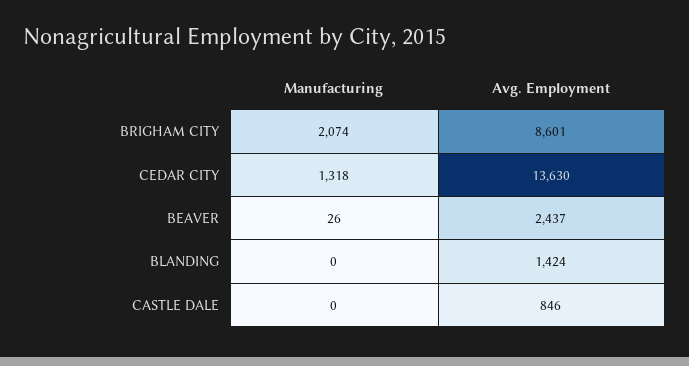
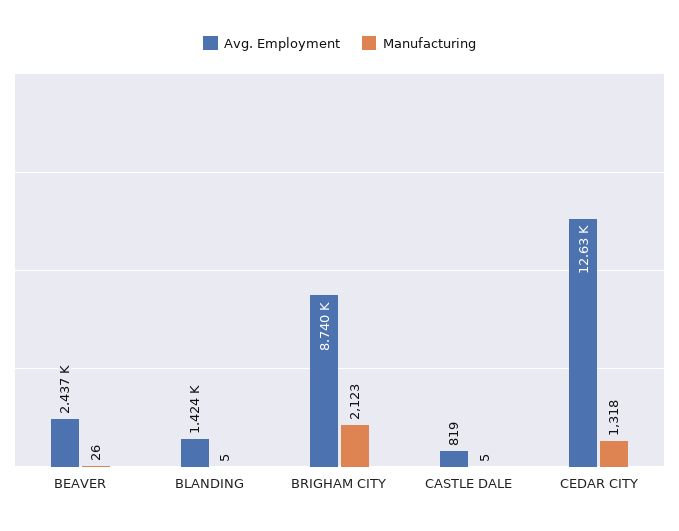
Manufacturing, BRIGHAM CITY: 2074 -> 2123
Avg. Employment, BRIGHAM CITY: 8601 -> 8740
Avg. Employment, CEDAR CITY: 13630 -> 12630
Manufacturing, BLANDING: 0 -> 5
Manufacturing, CASTLE DALE: 0 -> 5
Avg. Employment, CASTLE DALE: 846 -> 819

